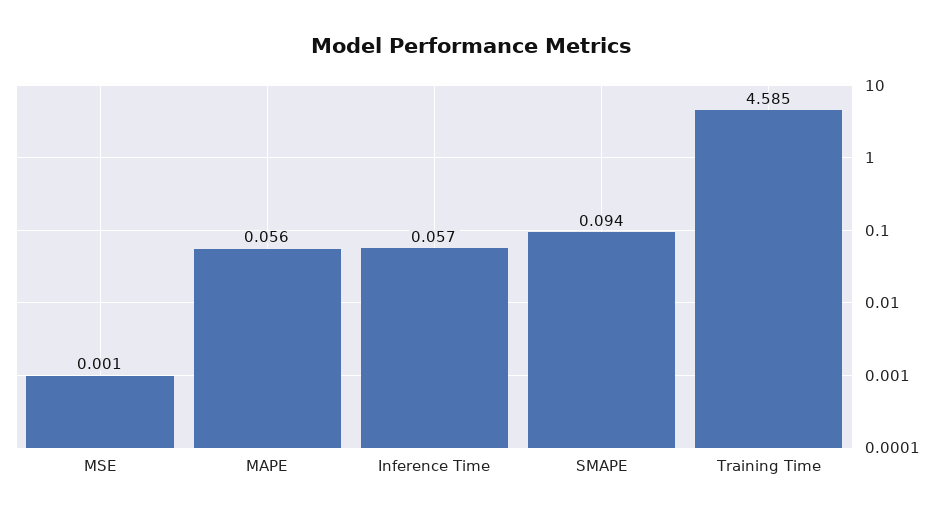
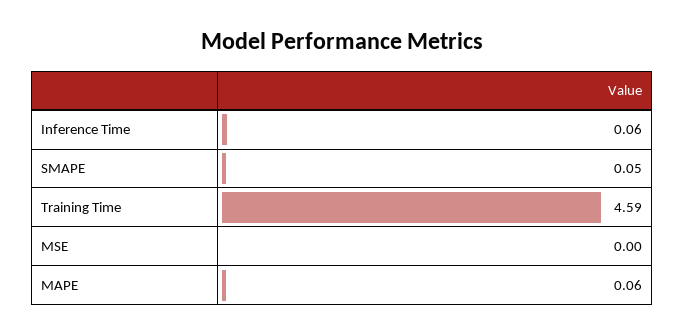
SMAPE: 0.094 -> 0.05

